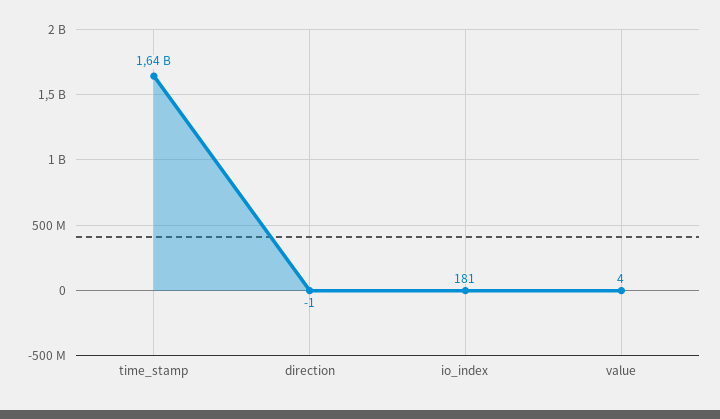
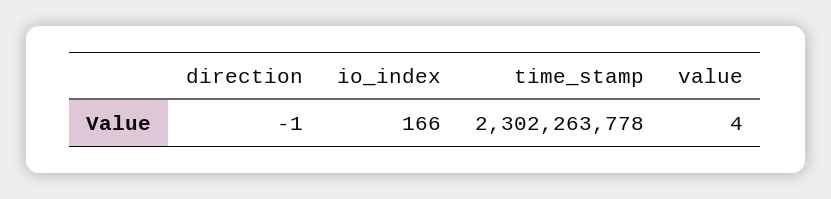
time_stamp: 1640000000 -> 2302263778
io_index: 181 -> 166

